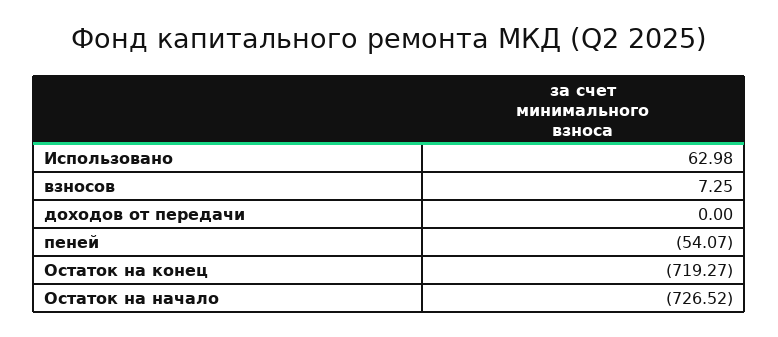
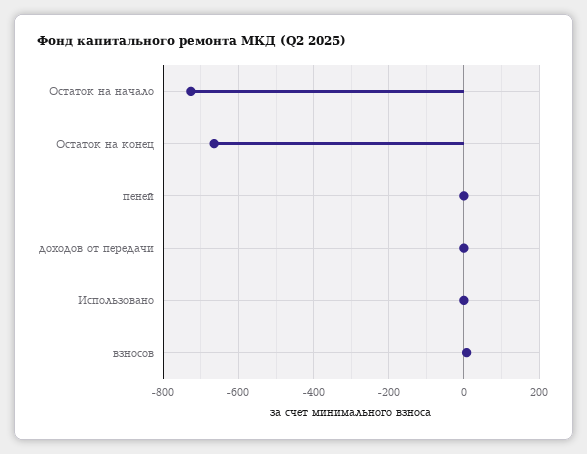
Использовано: 62.98 -> 0
пеней: -54.07 -> 0
Остаток на конец: -719.27 -> -660

